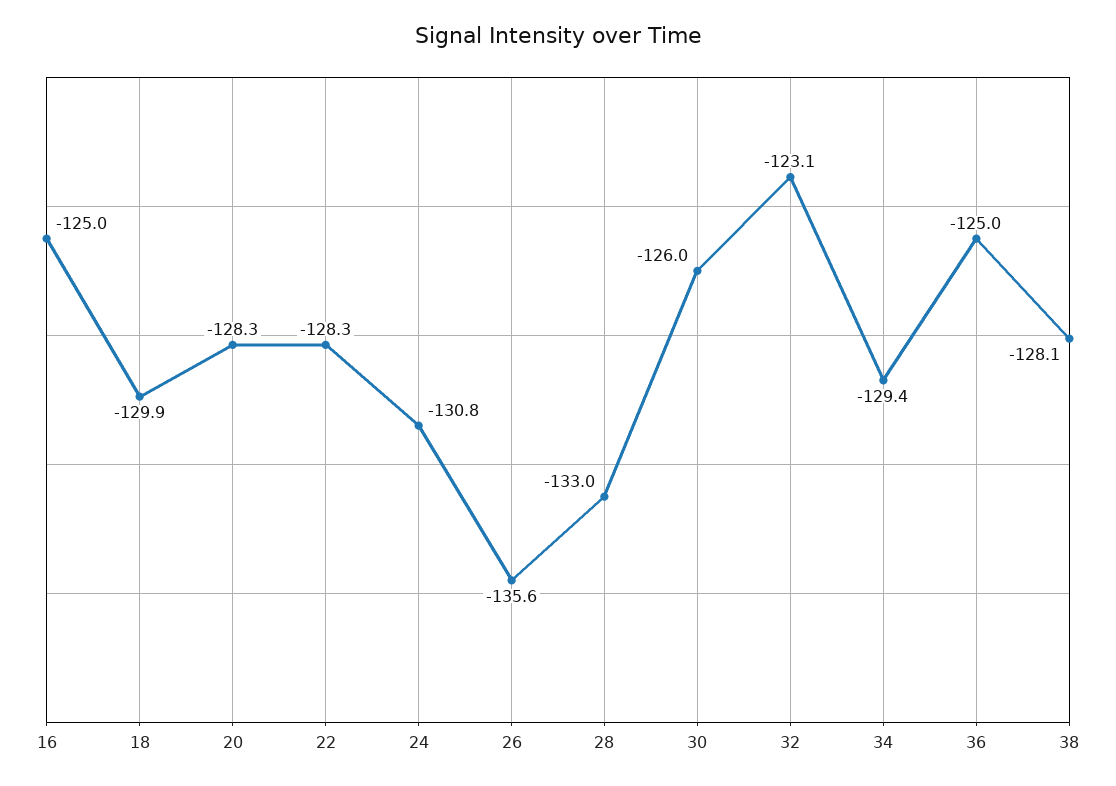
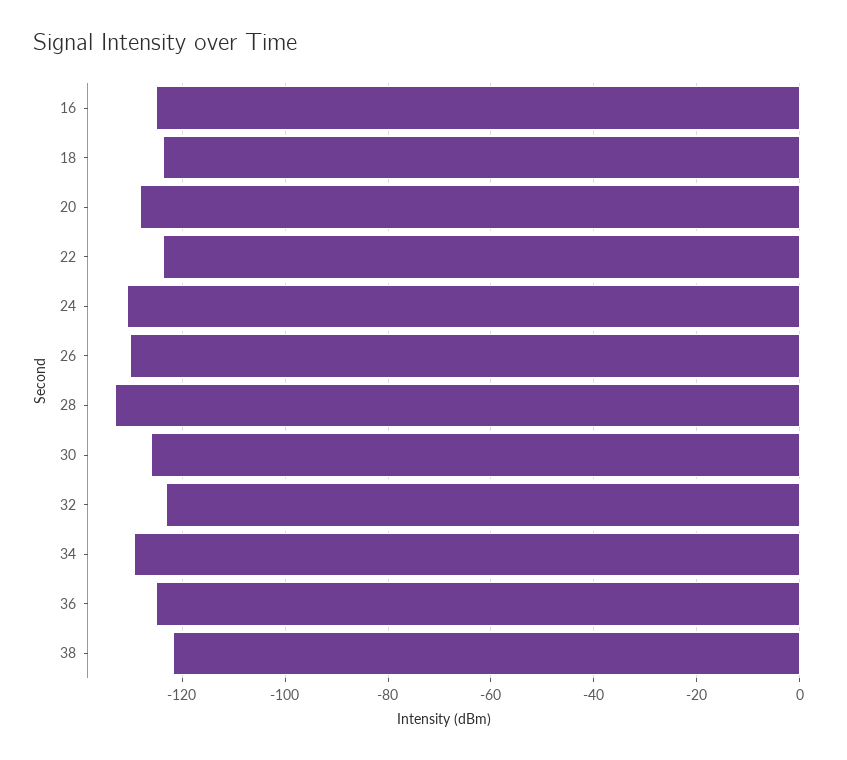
18: -129.9 -> -124
22: -128.3 -> -124
26: -135.6 -> -130
38: -128.1 -> -122

